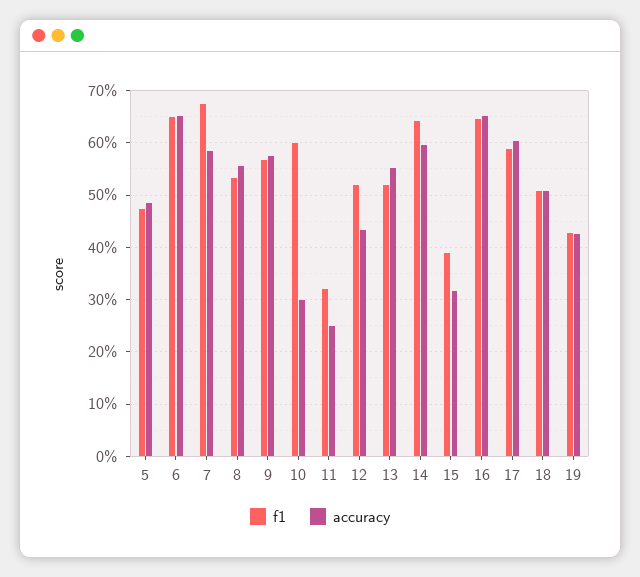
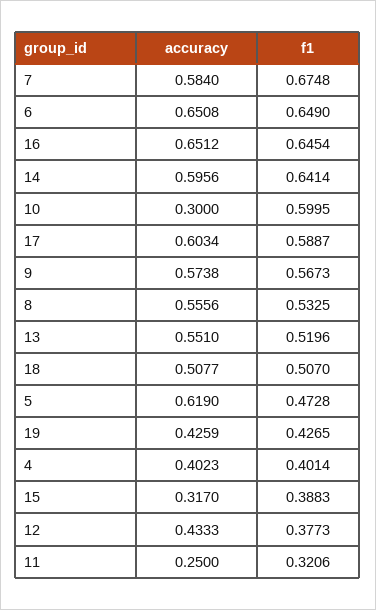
accuracy, 5: 0.48 -> 0.619
f1, 12: 0.52 -> 0.3773
accuracy, 4: none -> 0.4023
f1, 4: none -> 0.4014

